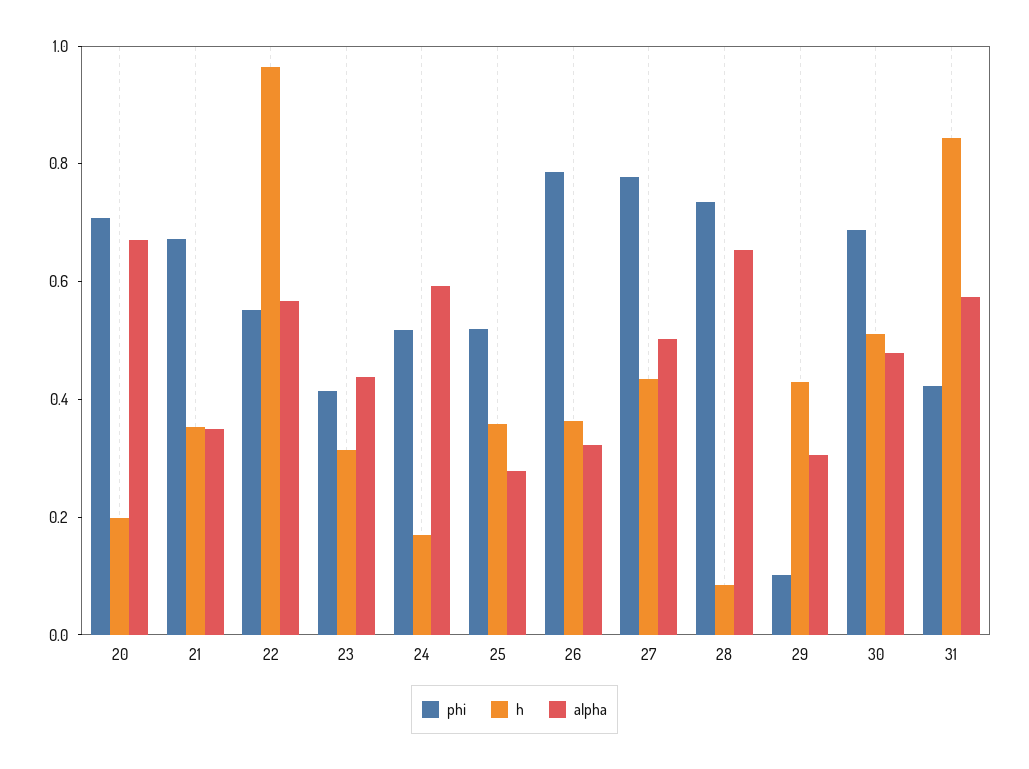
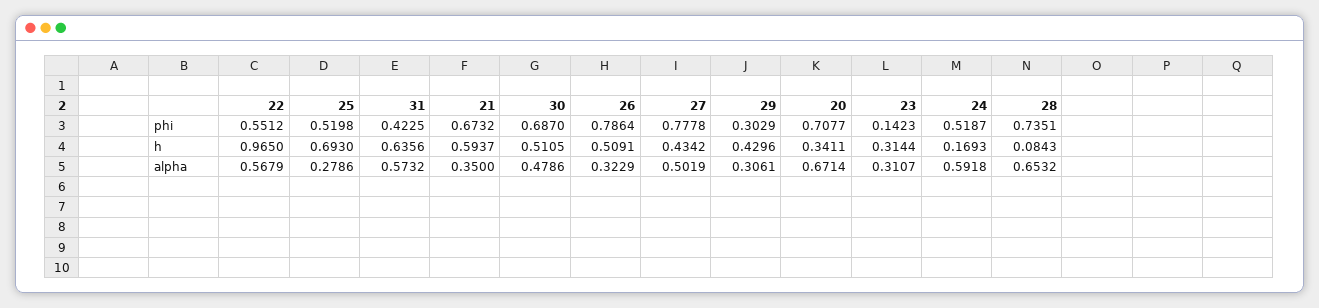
h, 20: 0.2 -> 0.3411
h, 21: 0.35 -> 0.5937
phi, 23: 0.4 -> 0.1423
alpha, 23: 0.45 -> 0.3107
h, 25: 0.35 -> 0.693
h, 26: 0.35 -> 0.5091
phi, 29: 0.1 -> 0.3029
h, 31: 0.85 -> 0.6356

